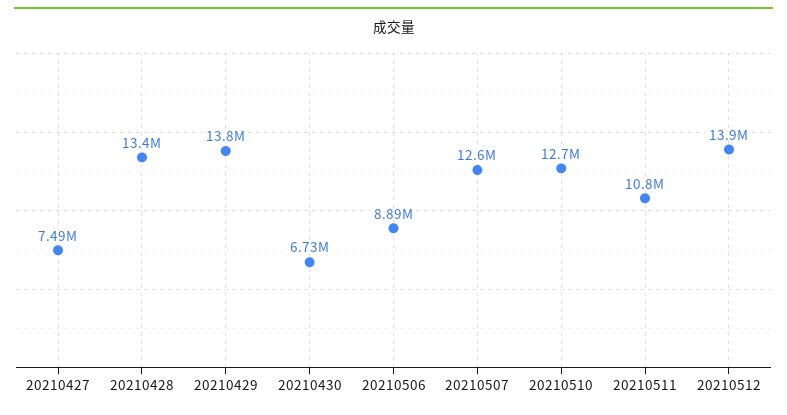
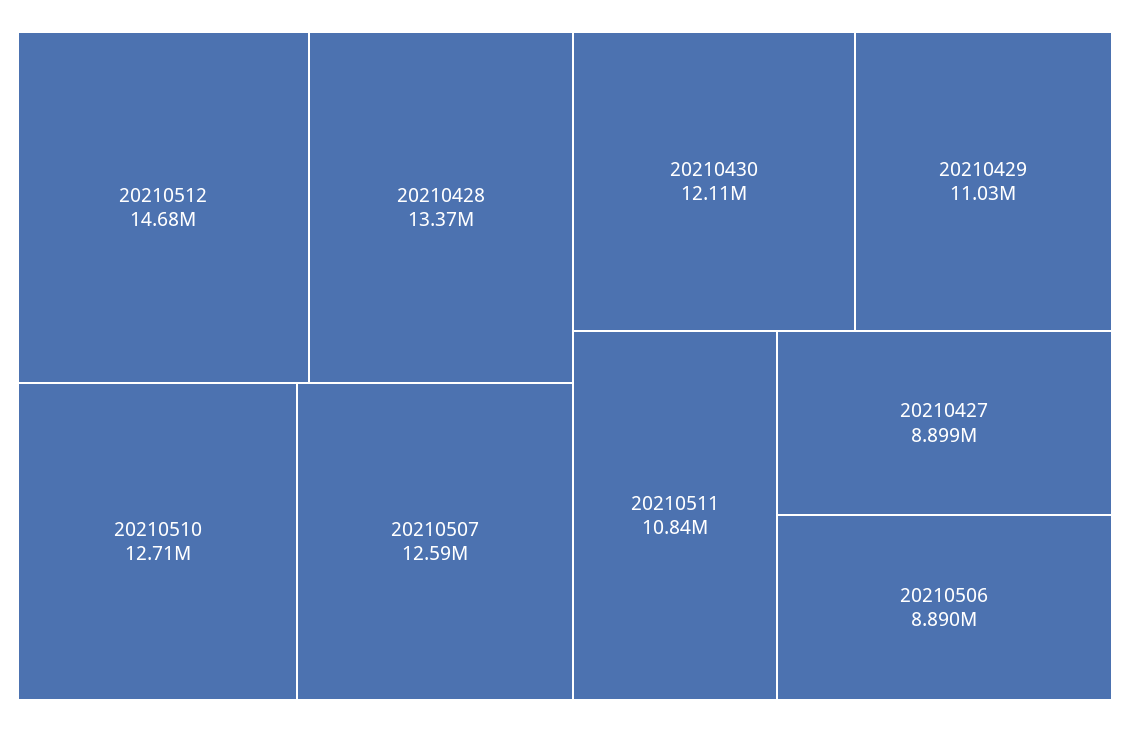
20210427: 7490000 -> 8899000
20210429: 13800000 -> 11030000
20210430: 6730000 -> 12110000
20210512: 13900000 -> 14680000

